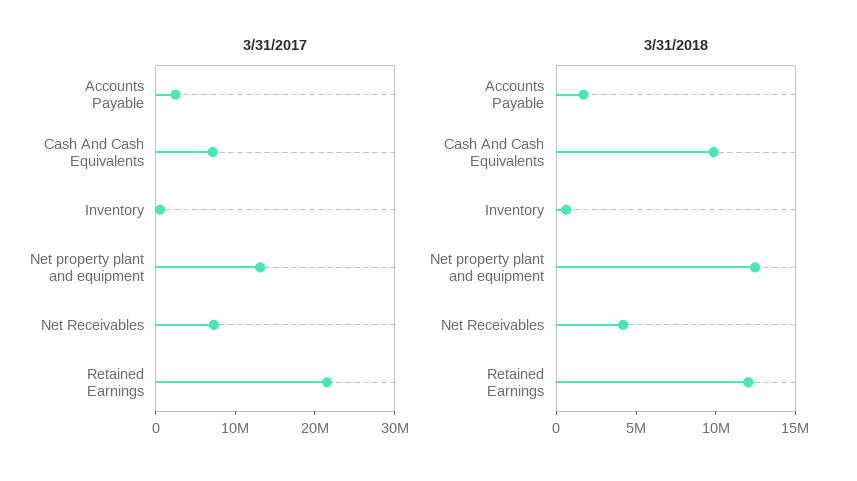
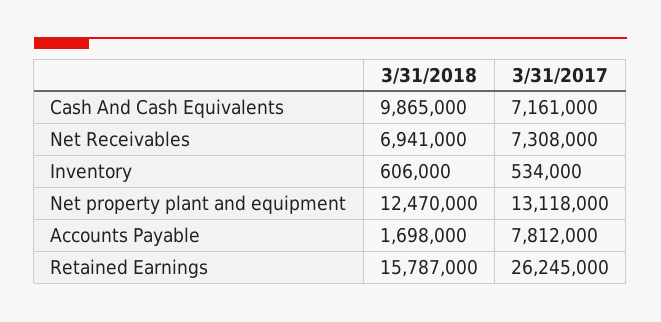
3/31/2017, Accounts Payable: 2000000 -> 7812000
3/31/2017, Retained Earnings: 22000000 -> 26245000
3/31/2018, Net Receivables: 4000000 -> 6941000
3/31/2018, Retained Earnings: 12000000 -> 15787000

